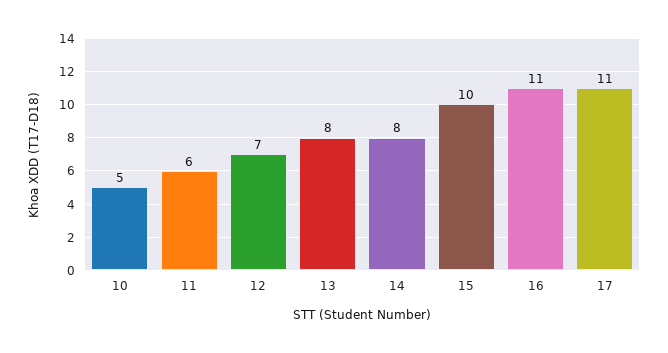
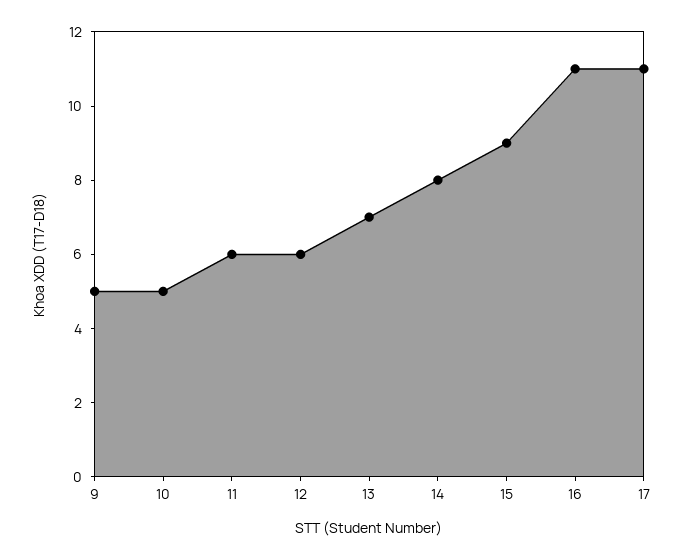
12: 7 -> 6
13: 8 -> 7
15: 10 -> 9
9: none -> 5

